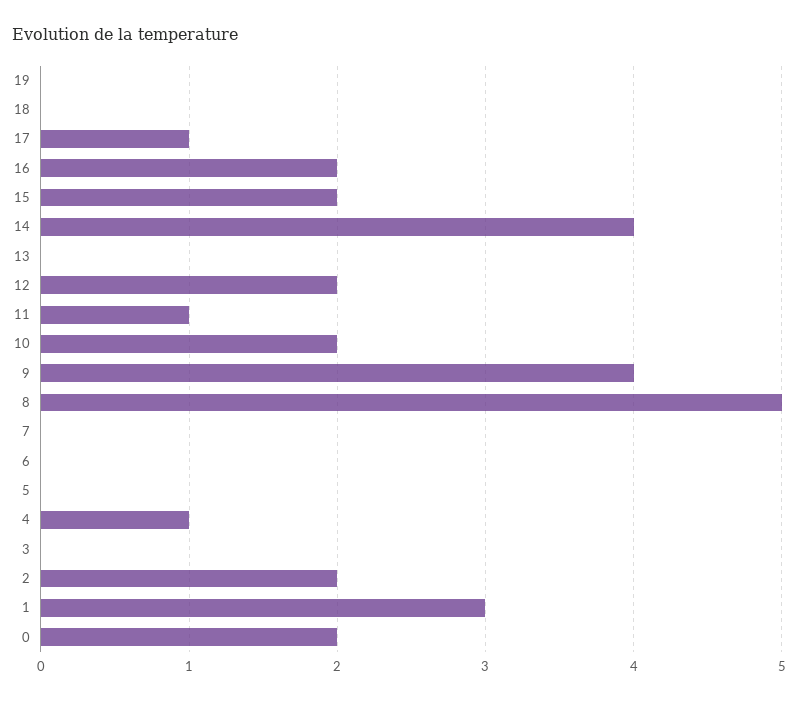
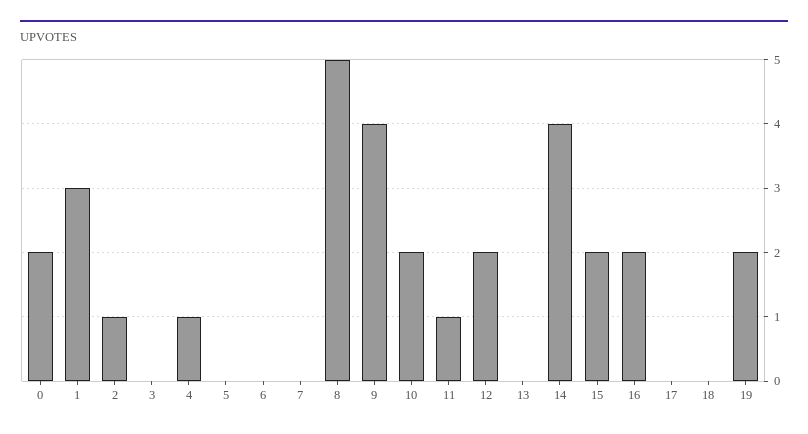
19: 0 -> 2
17: 1 -> 0
2: 2 -> 1

